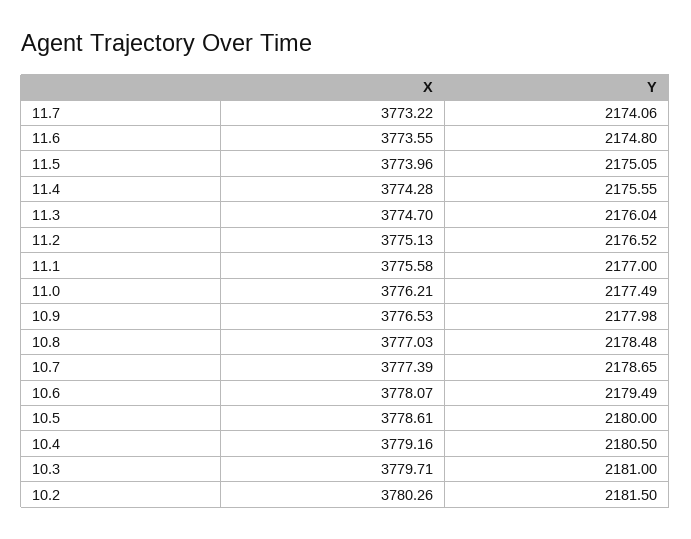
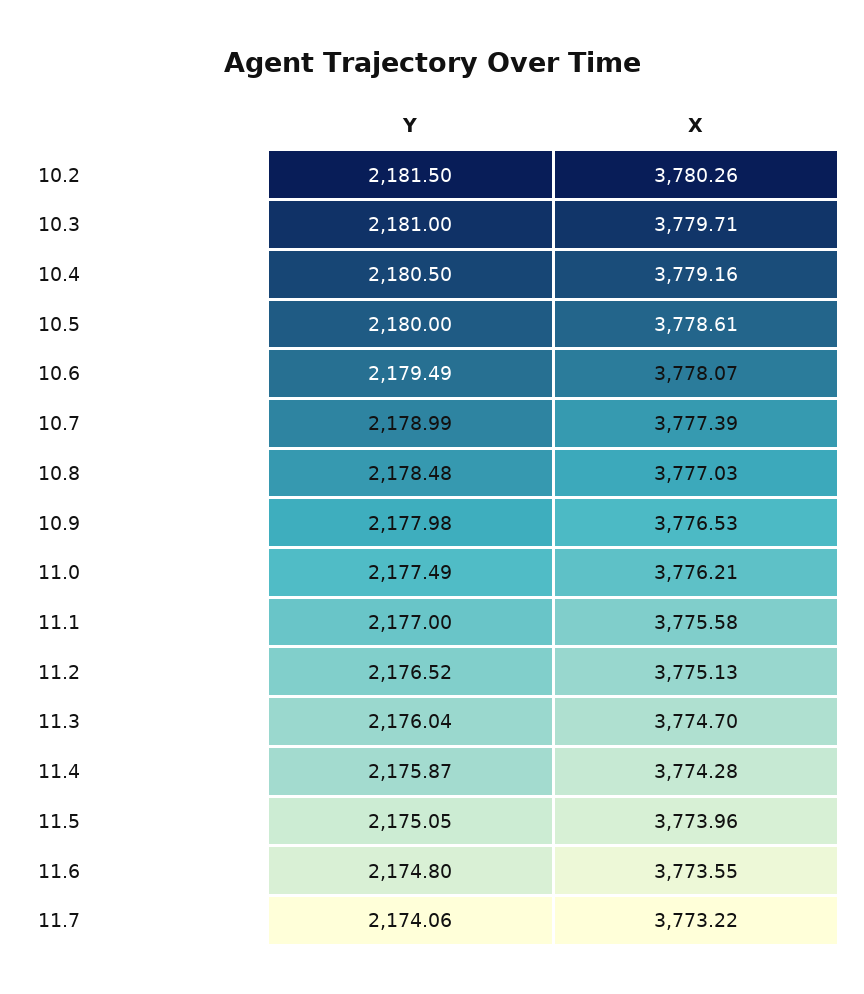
Y, 11.4: 2175.55 -> 2175.87
Y, 10.7: 2178.65 -> 2178.99

